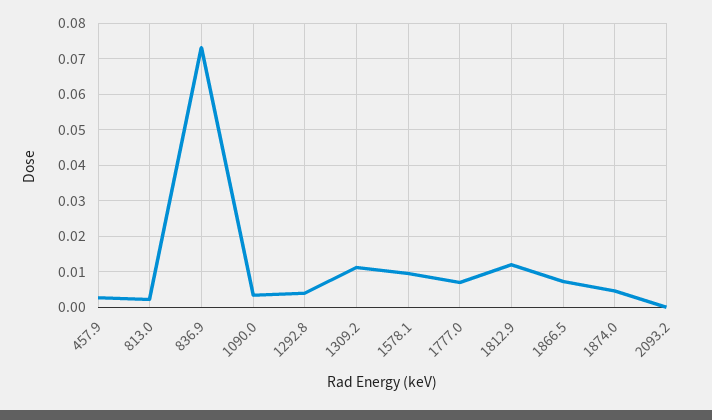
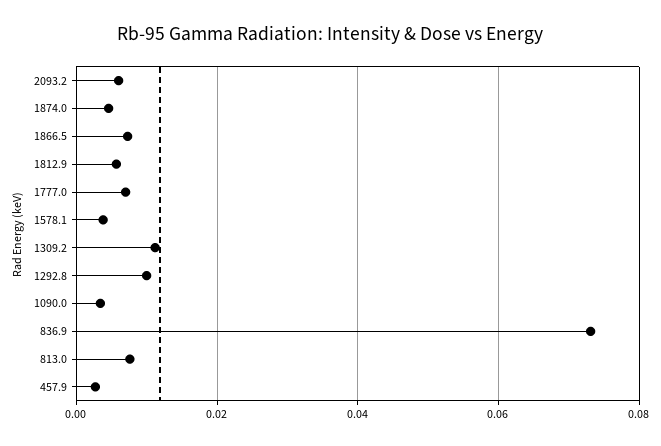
813.0: 0.002 -> 0.008
1292.8: 0.004 -> 0.01
1578.1: 0.01 -> 0.004
1812.9: 0.012 -> 0.006
2093.2: 0 -> 0.006

